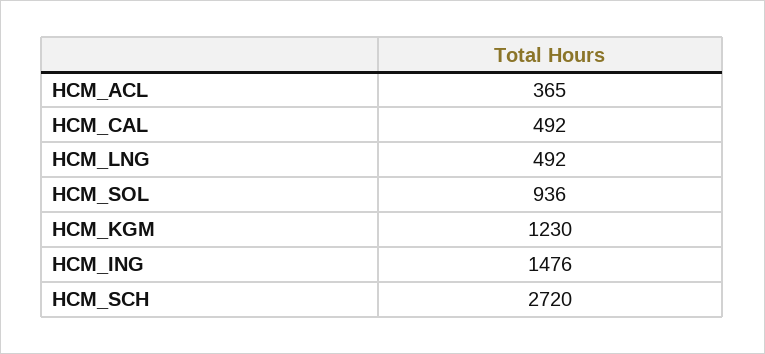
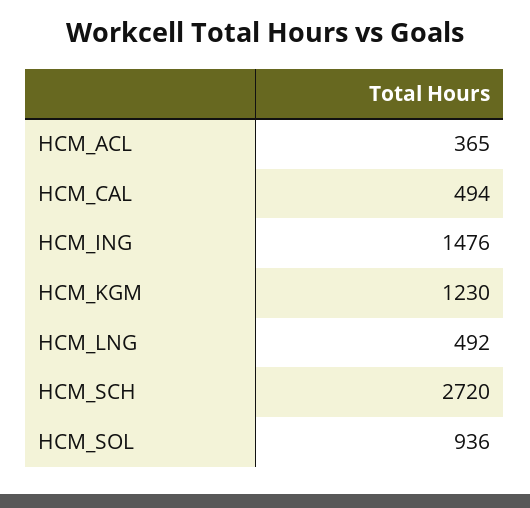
HCM_CAL: 492 -> 494

